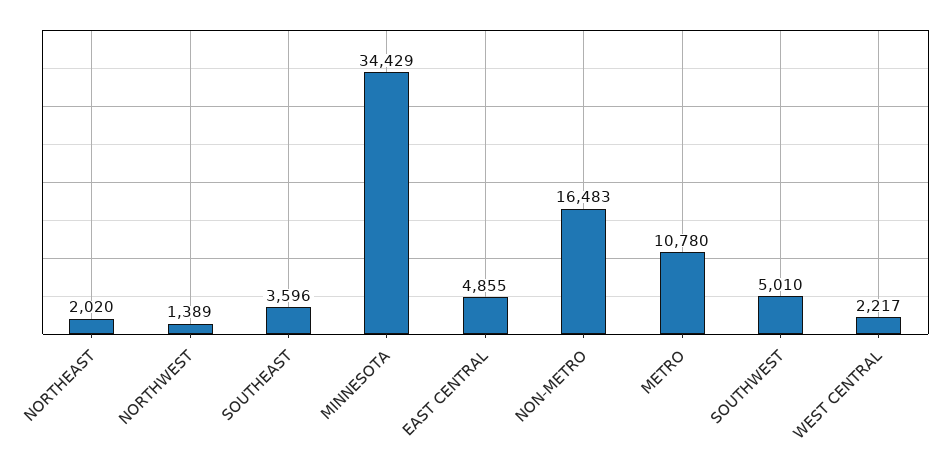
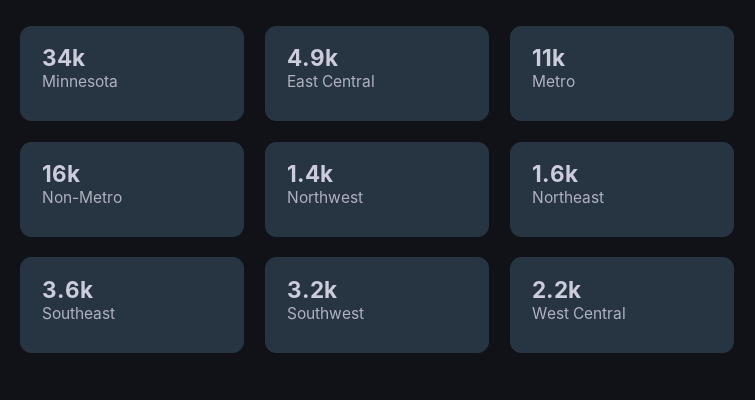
NORTHEAST: 2020 -> 1600
SOUTHWEST: 5010 -> 3200

